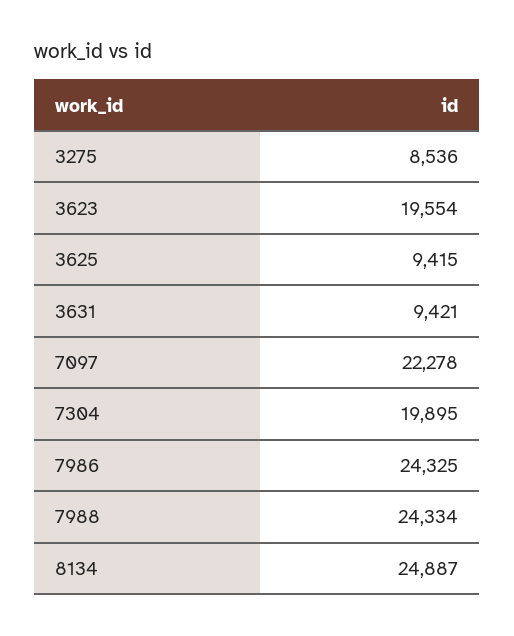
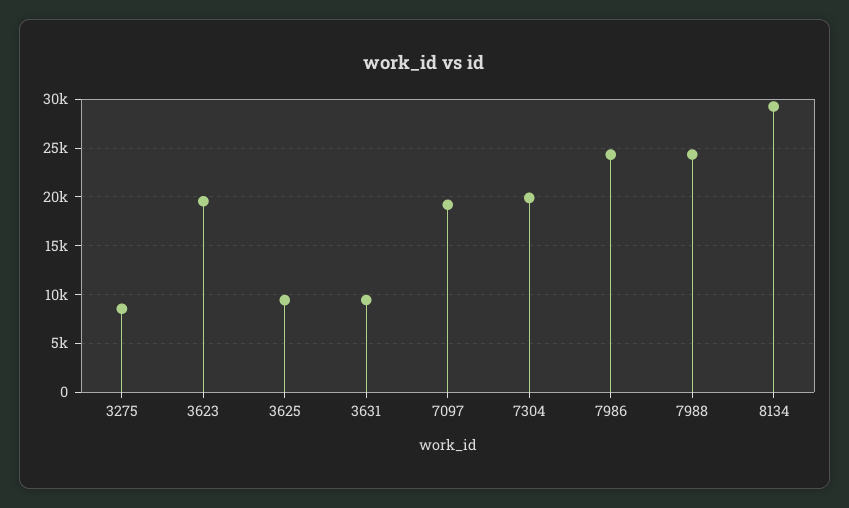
7097: 22278 -> 19000
8134: 24887 -> 29000

